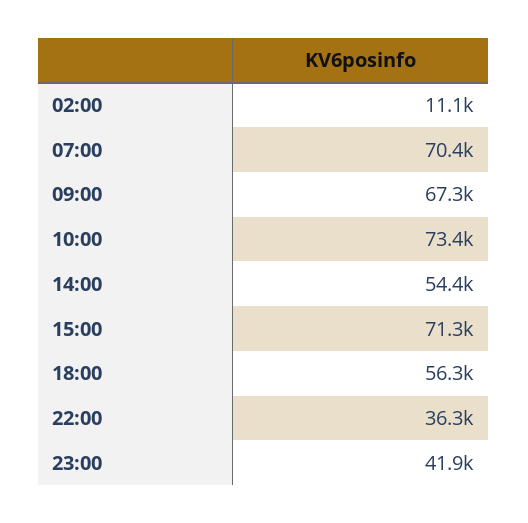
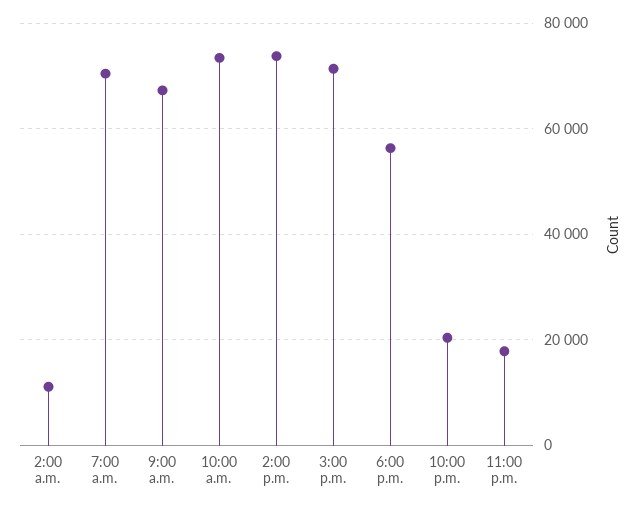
14:00: 54400 -> 74000
22:00: 36300 -> 20000
23:00: 41900 -> 18000

